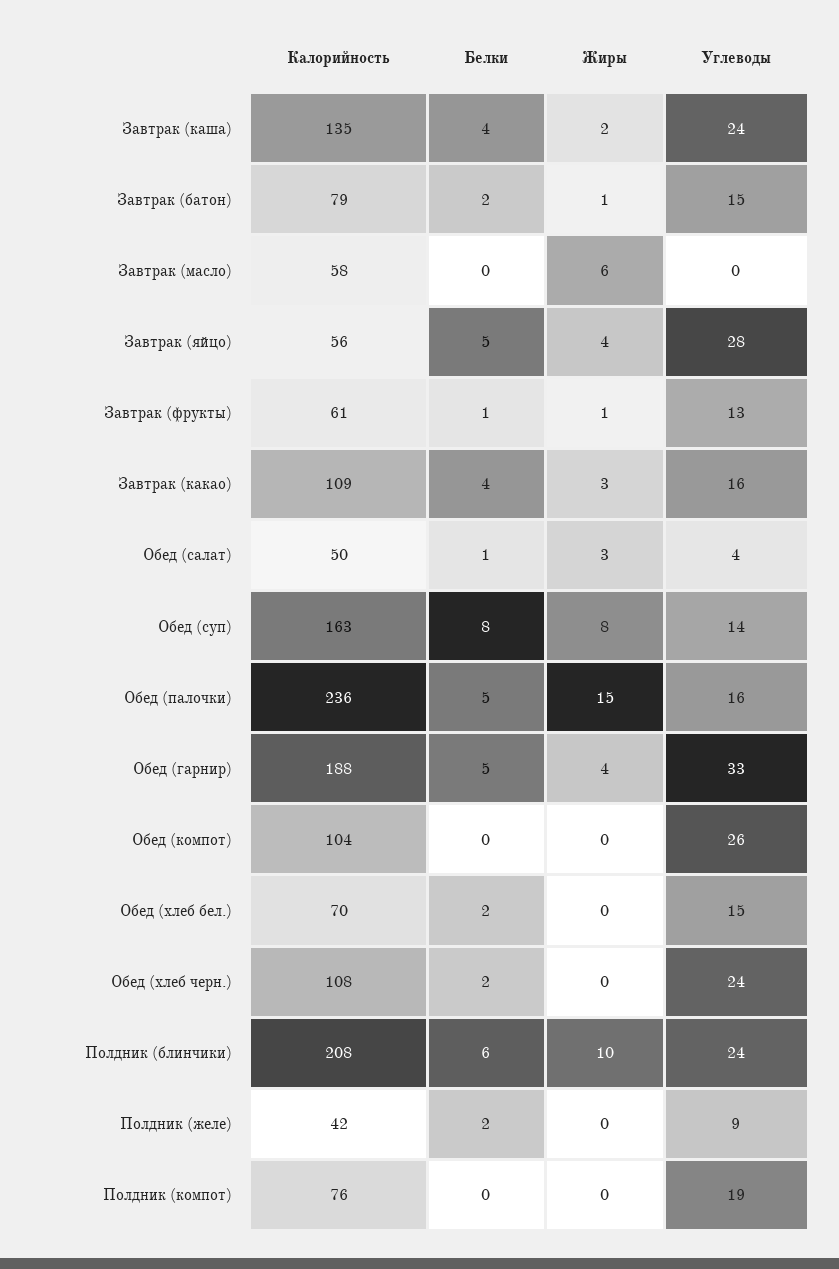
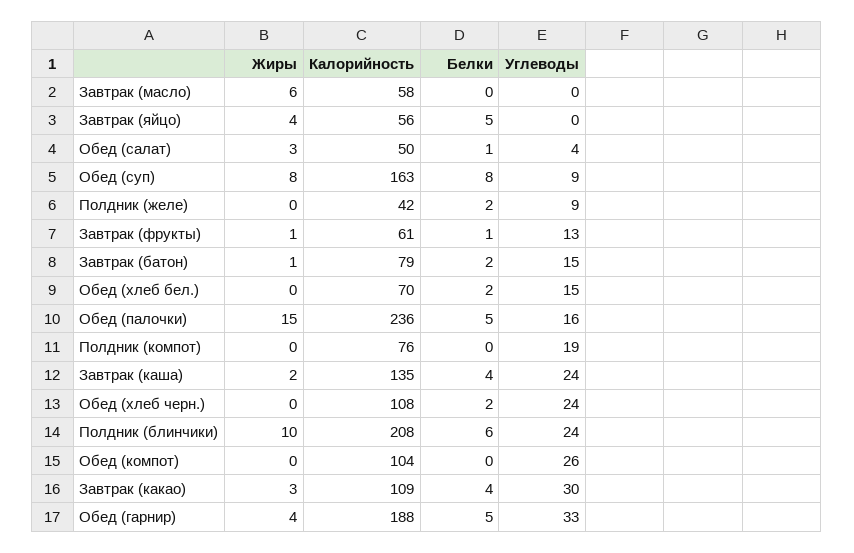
Углеводы, Завтрак (яйцо): 28 -> 0
Углеводы, Завтрак (какао): 16 -> 30
Углеводы, Обед (суп): 14 -> 9

